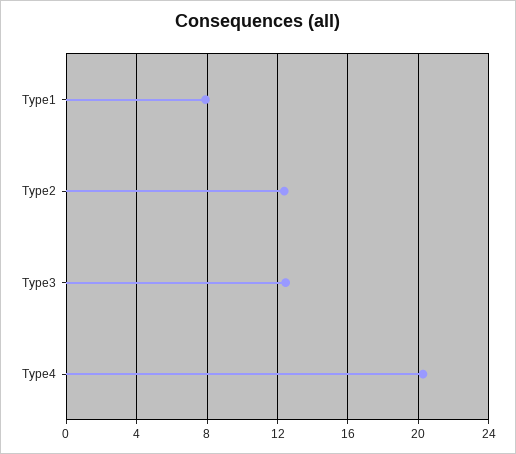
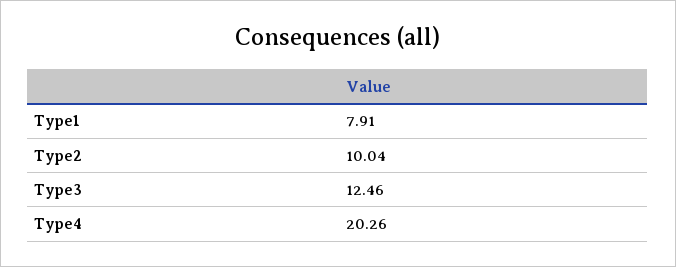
Type2: 12.5 -> 10.04

